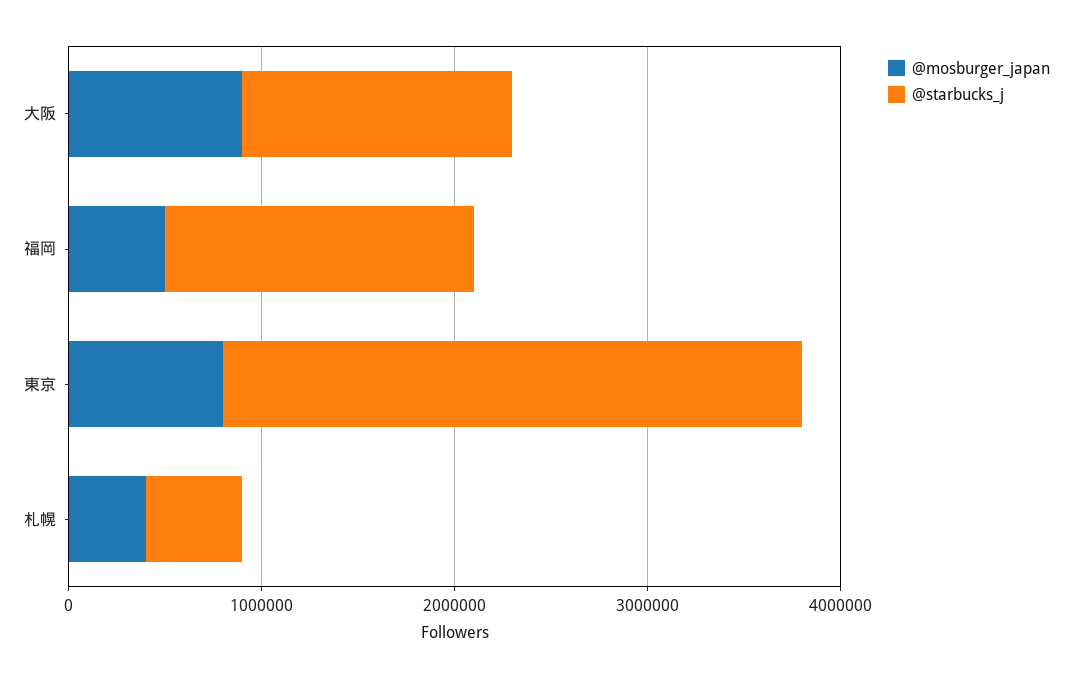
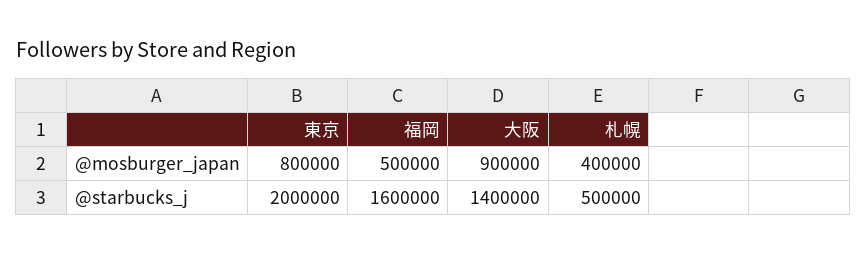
@starbucks_j, 東京: 3000000 -> 2000000

